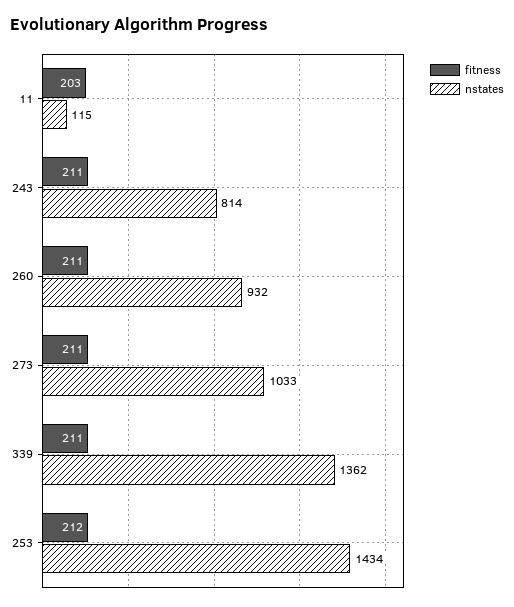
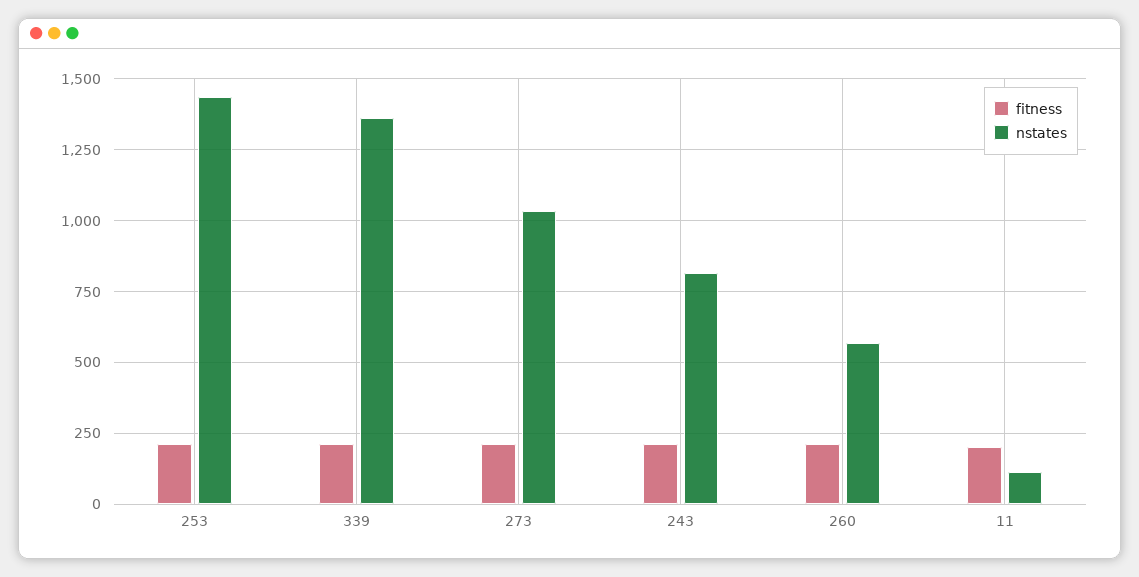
nstates, 260: 932 -> 575

